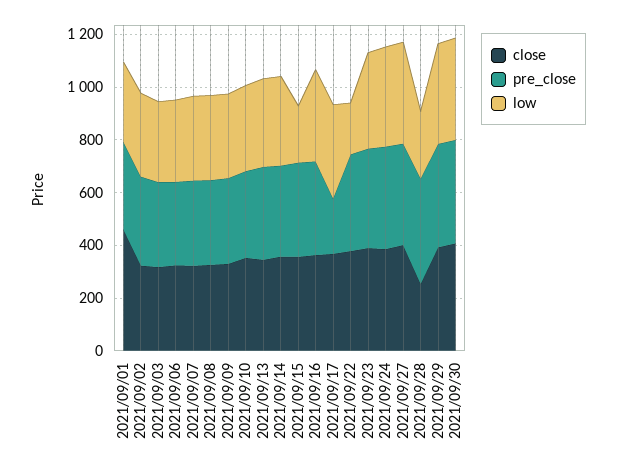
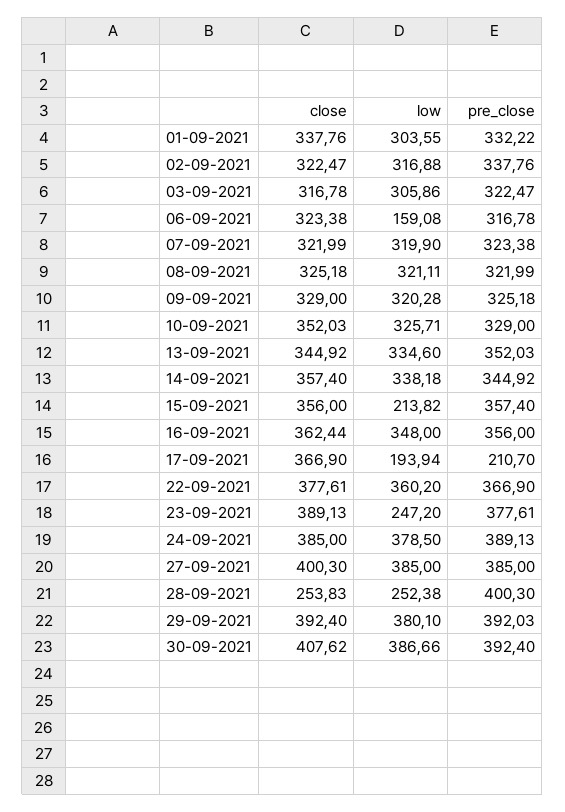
close, 2021/09/01: 450 -> 337.76
low, 2021/09/06: 300 -> 159.08
low, 2021/09/17: 350 -> 193.94
low, 2021/09/22: 200 -> 360.2
low, 2021/09/23: 350 -> 247.2

